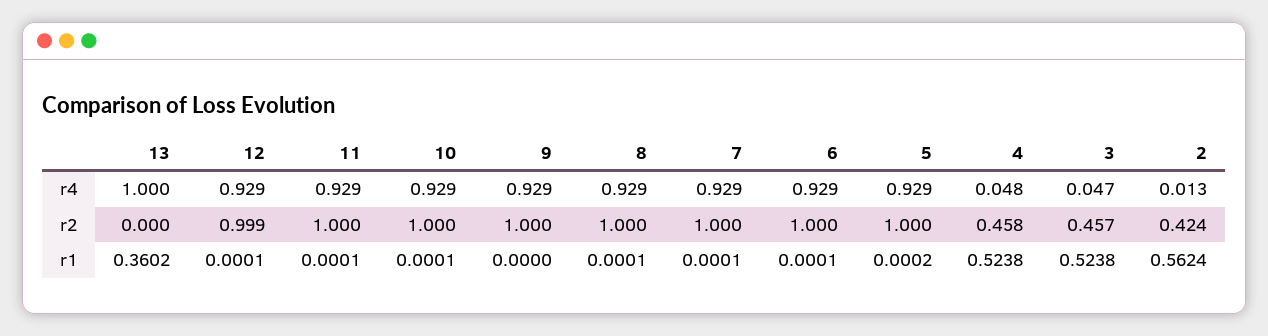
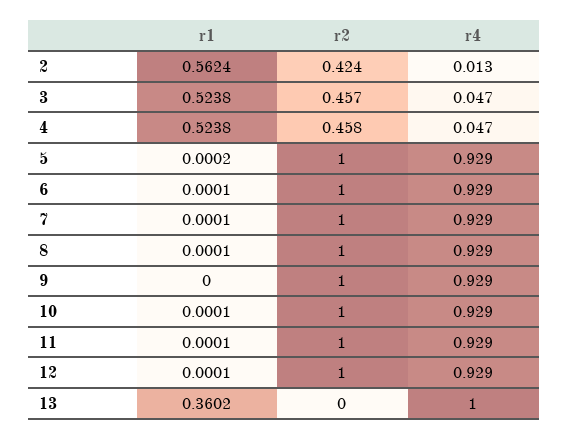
4, r4: 0.048 -> 0.047
12, r2: 0.999 -> 1

